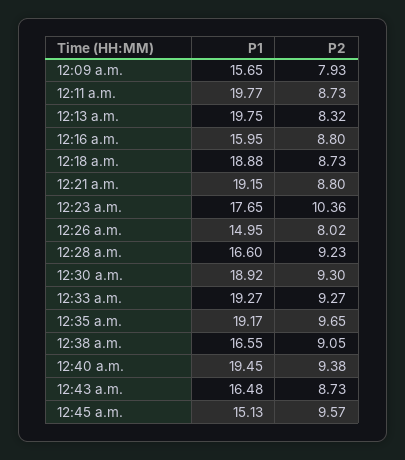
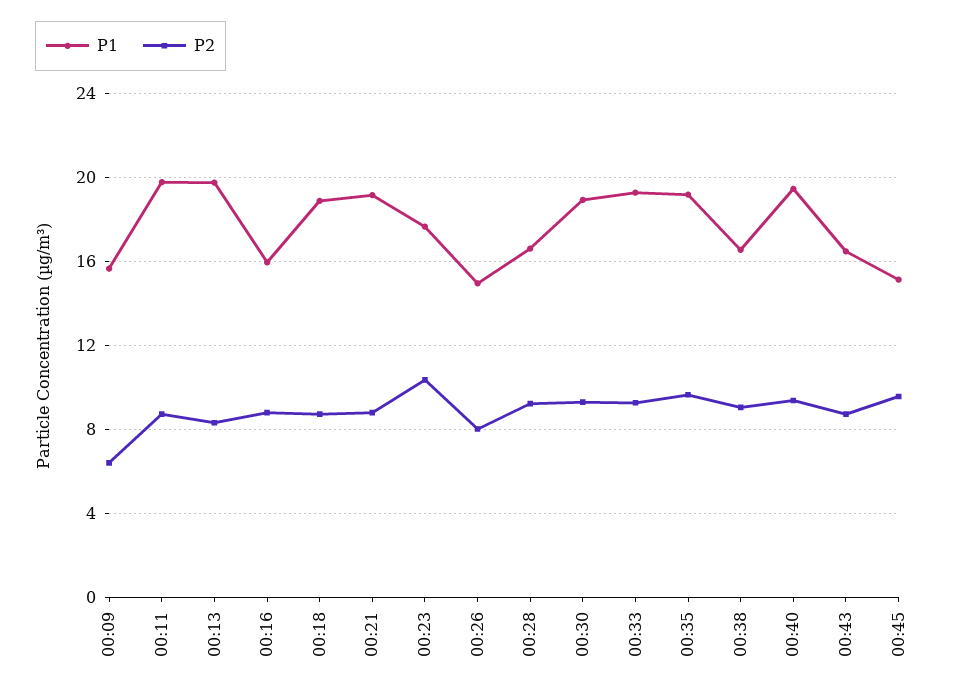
P2, 12:09 a.m.: 7.93 -> 6.5

